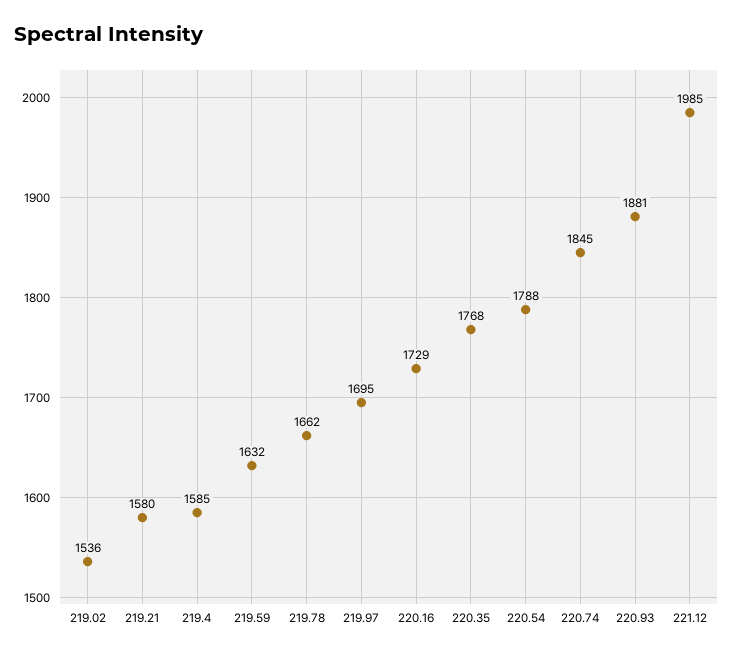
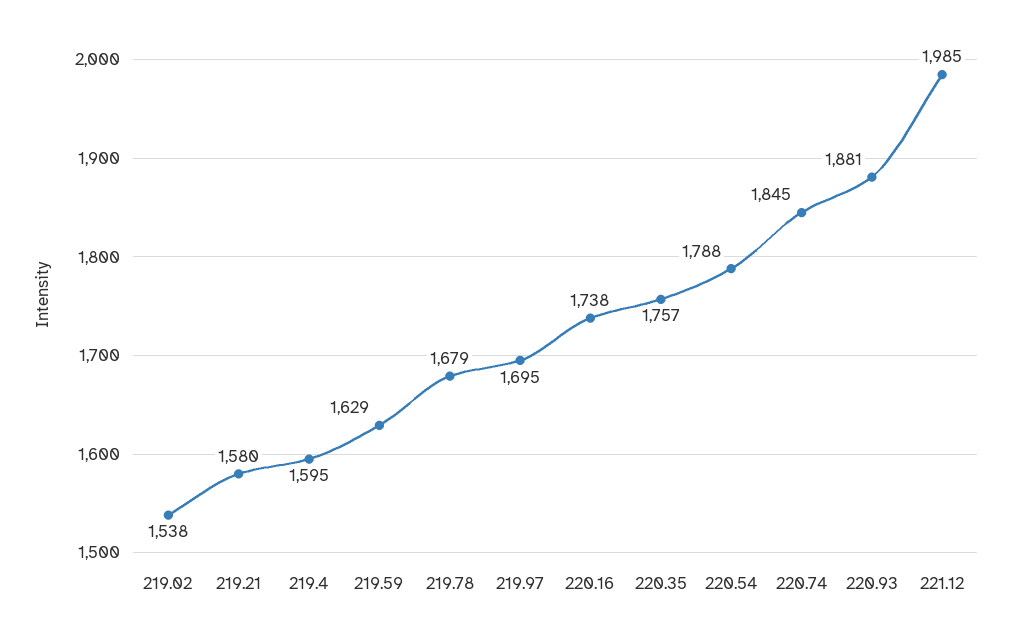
219.02: 1536 -> 1538
219.4: 1585 -> 1595
219.59: 1632 -> 1629
219.78: 1662 -> 1679
220.16: 1729 -> 1738
220.35: 1768 -> 1757

